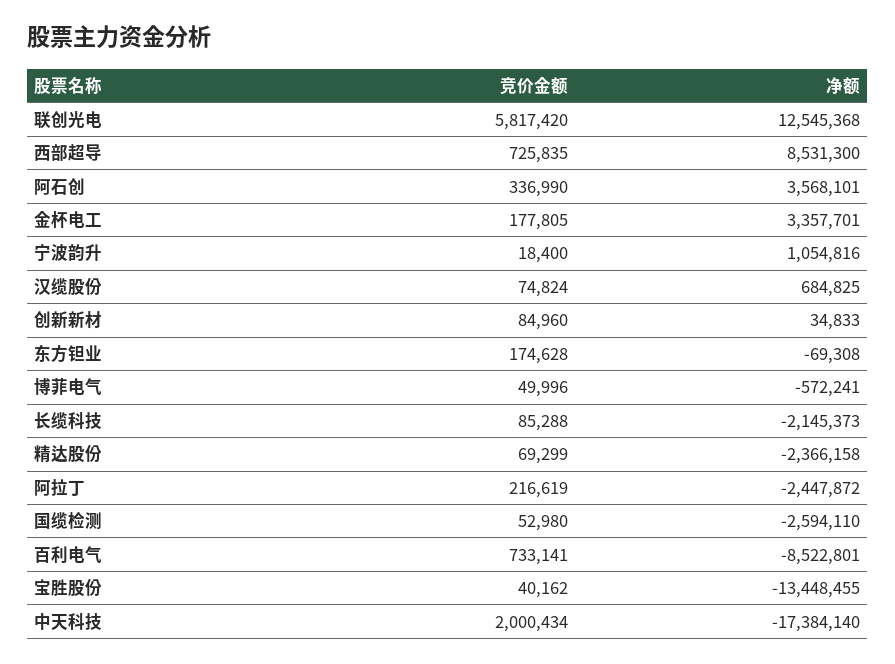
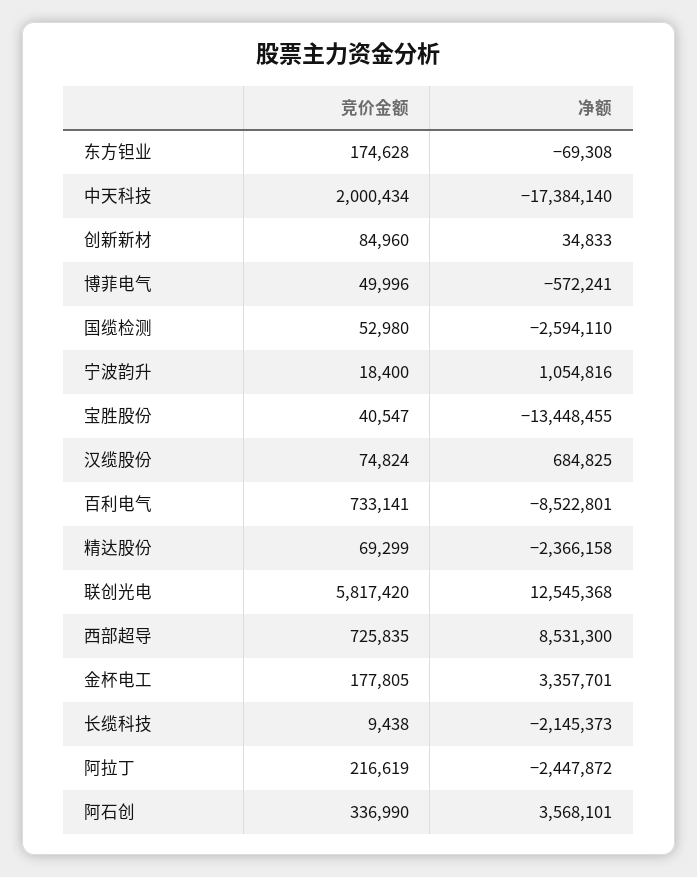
竞价金额, 长缆科技: 85288 -> 9438
竞价金额, 宝胜股份: 40162 -> 40547

